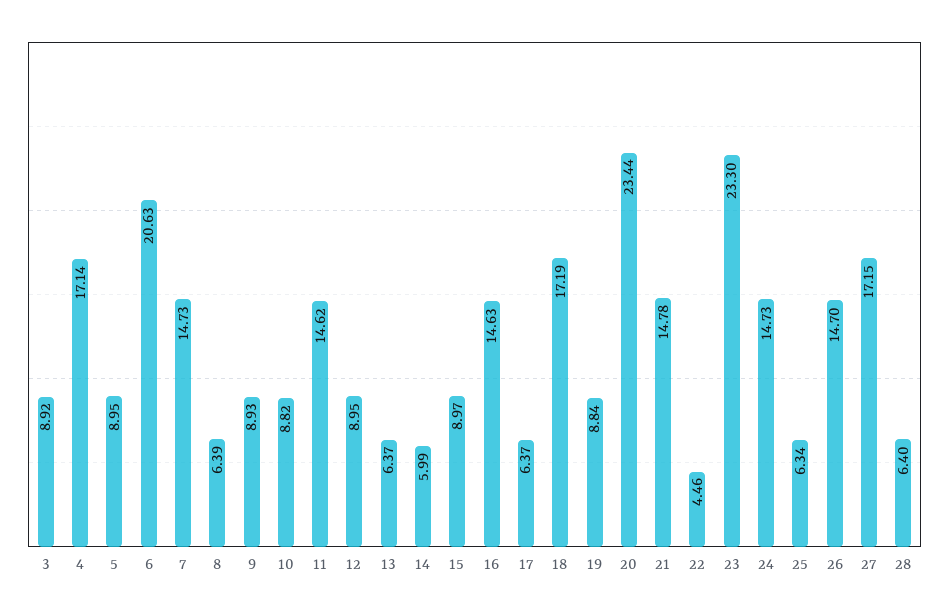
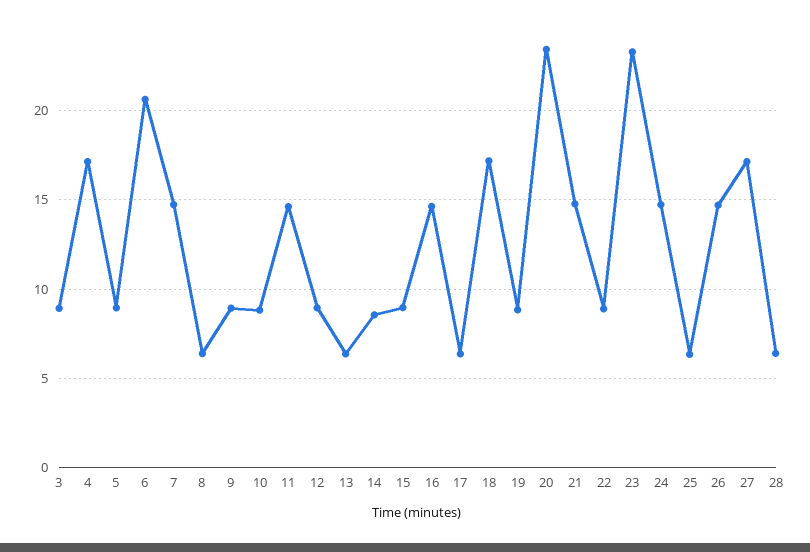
14: 5.99 -> 8.5
22: 4.46 -> 9

